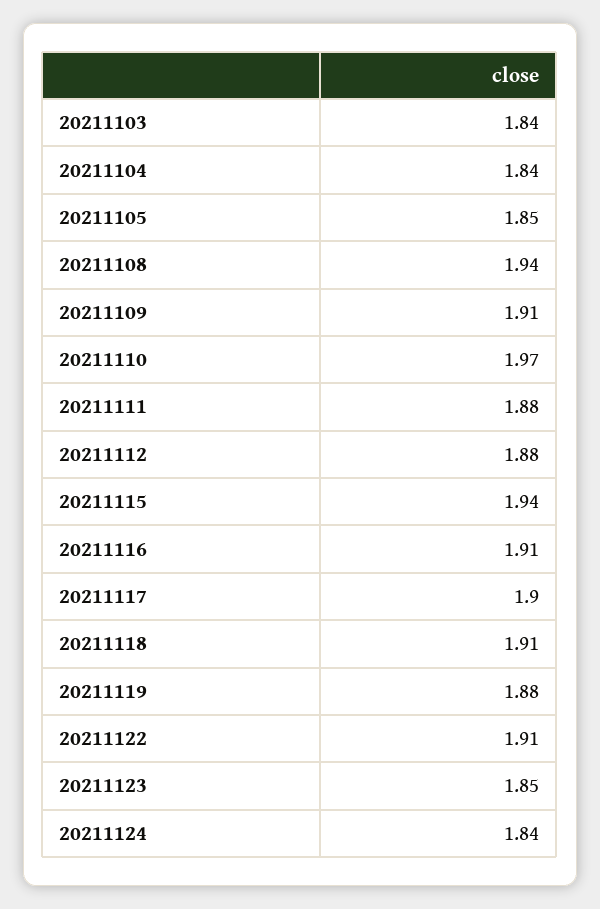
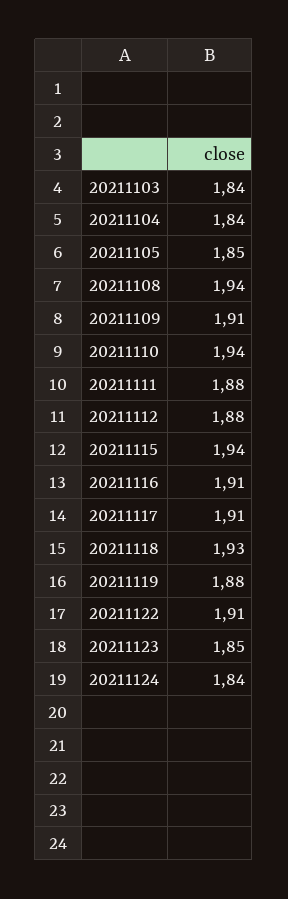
20211110: 1.97 -> 1.94
20211117: 1.9 -> 1.91
20211118: 1.91 -> 1.93

